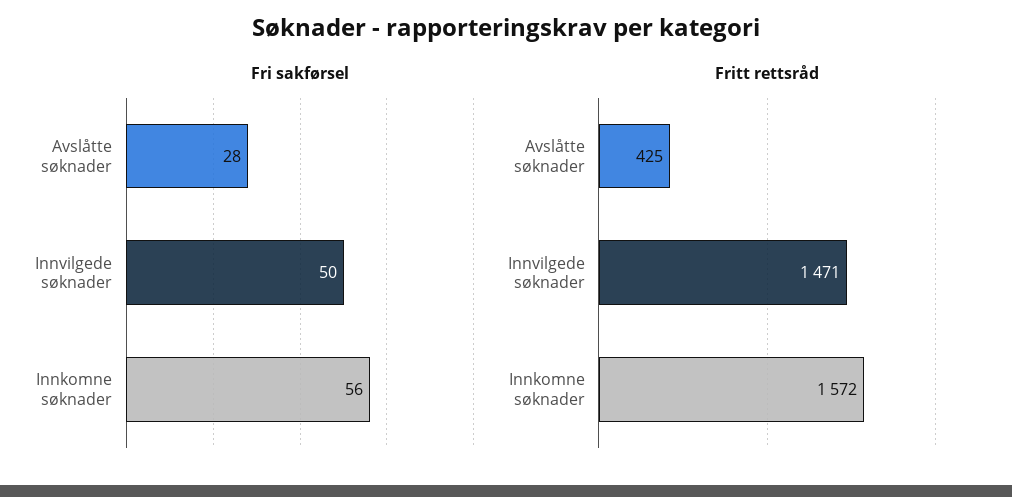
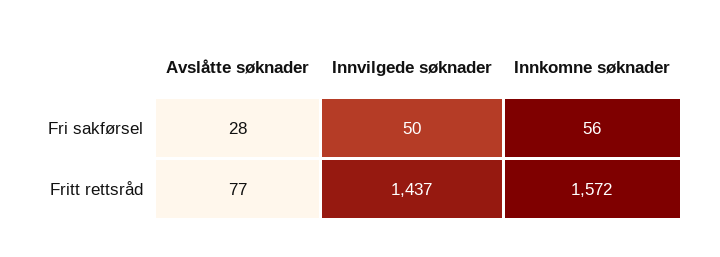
Fritt rettsråd, Avslåtte søknader: 425 -> 77
Fritt rettsråd, Innvilgede søknader: 1471 -> 1437

